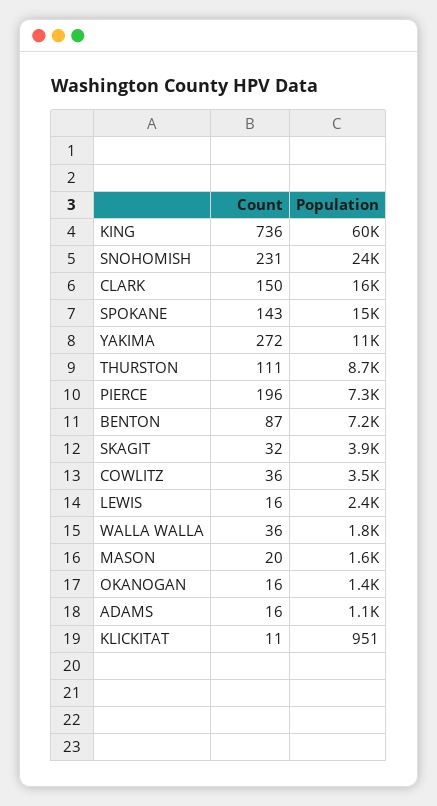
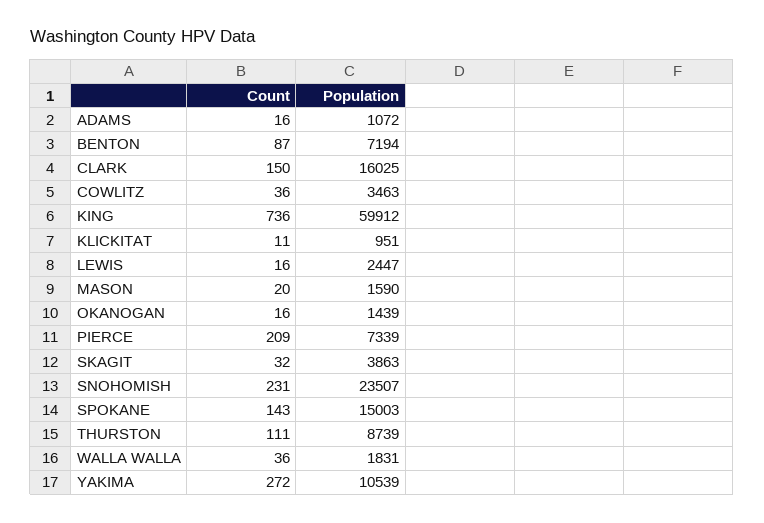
Count, PIERCE: 196 -> 209

